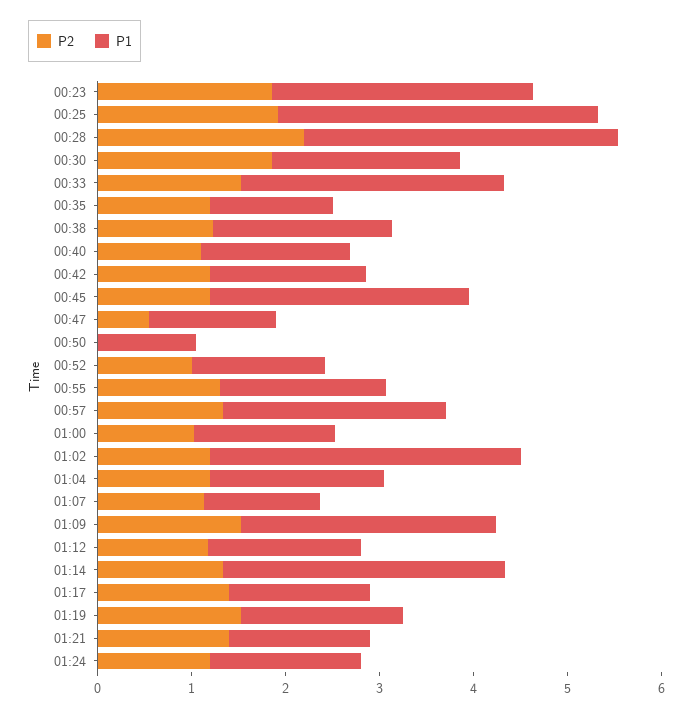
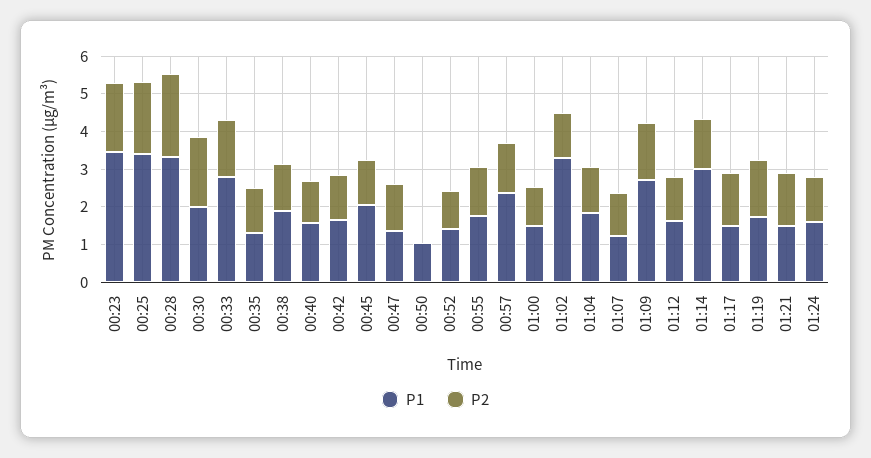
P1, 00:23: 2.8 -> 3.5
P1, 00:45: 2.8 -> 2
P2, 00:47: 0.6 -> 1.25

